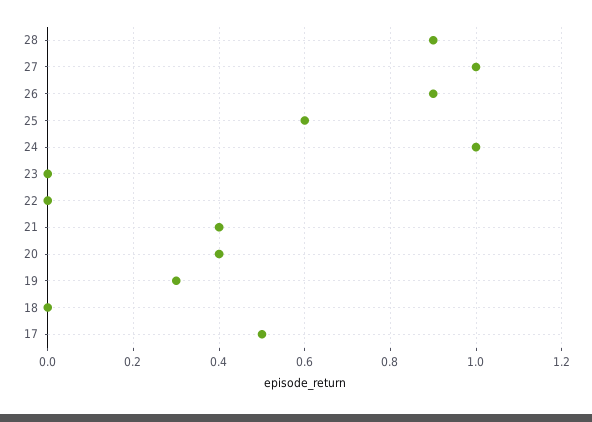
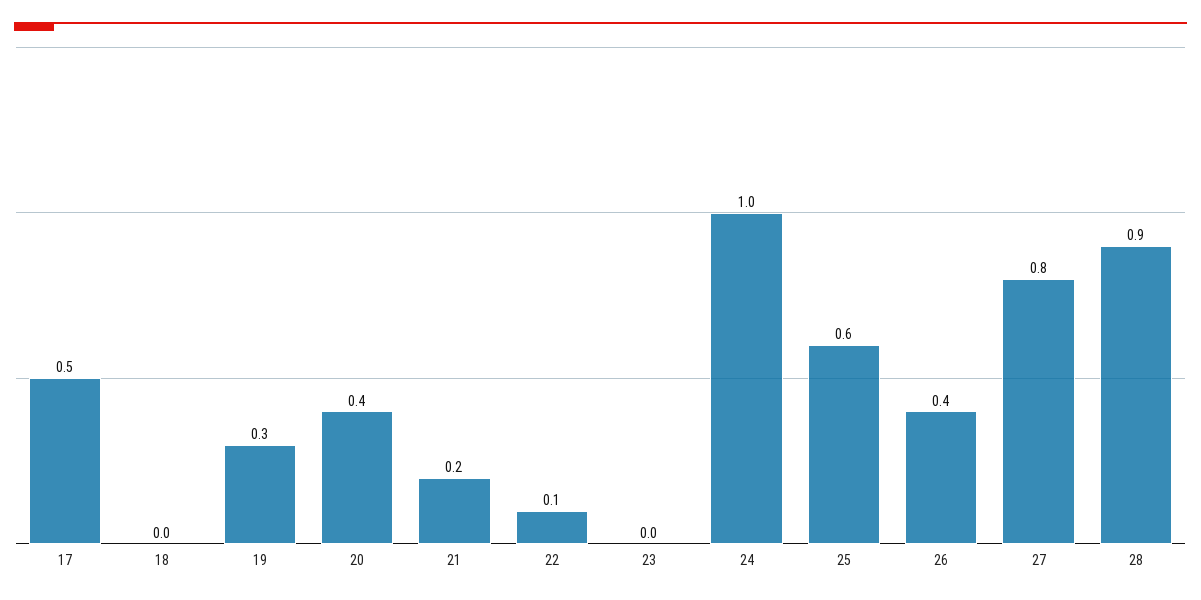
27: 1 -> 0.8
26: 0.9 -> 0.4
22: 0 -> 0.1
21: 0.4 -> 0.2

